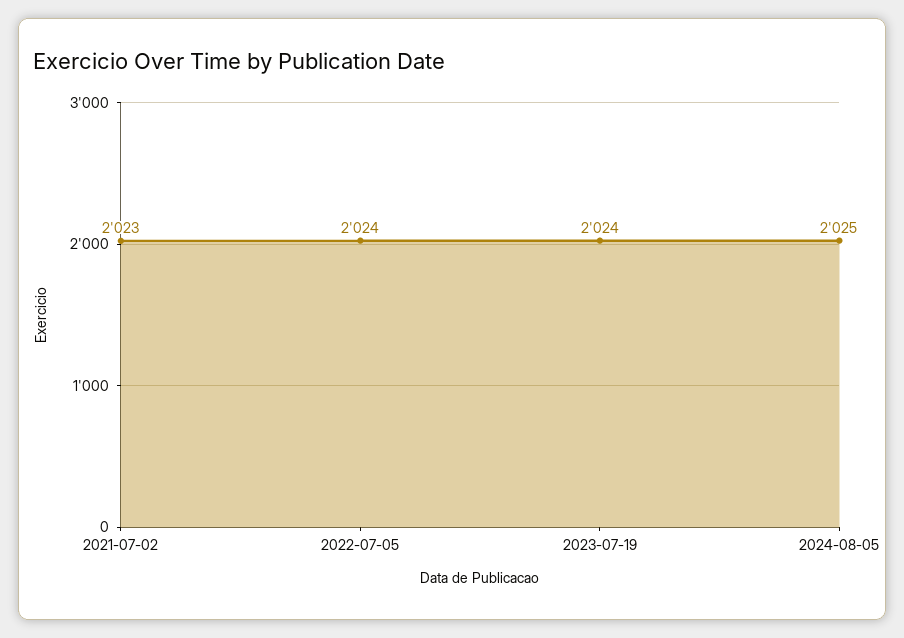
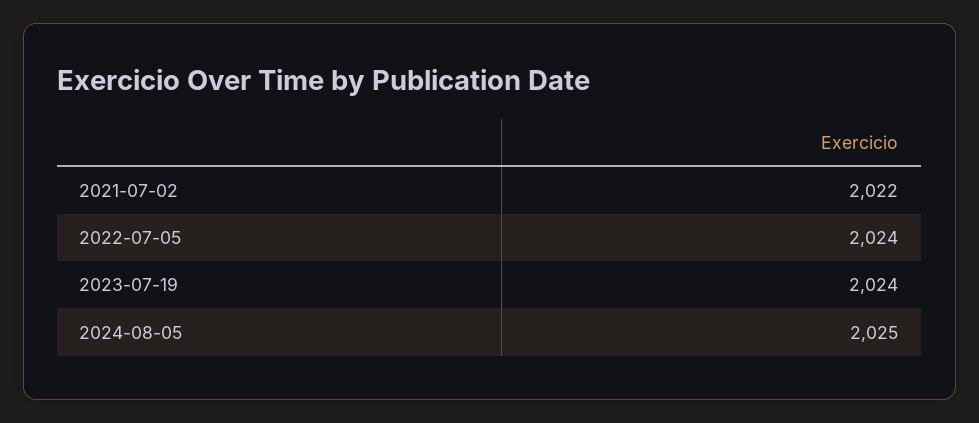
2021-07-02: 2023 -> 2022

